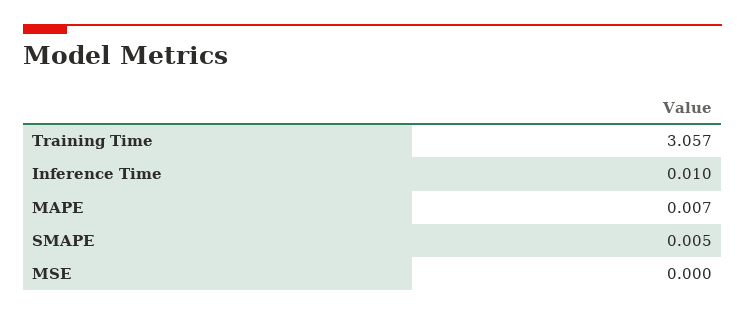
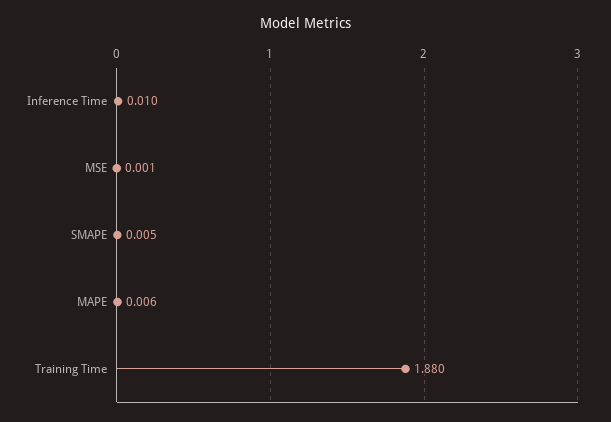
Training Time: 3.057 -> 1.88
MAPE: 0.007 -> 0.006
MSE: 0 -> 0.001

